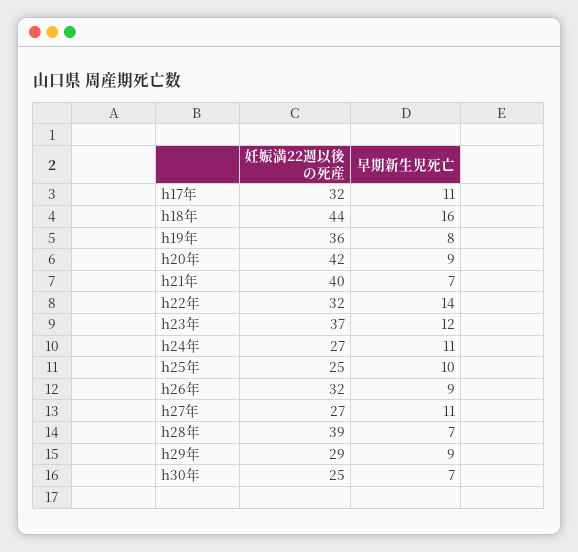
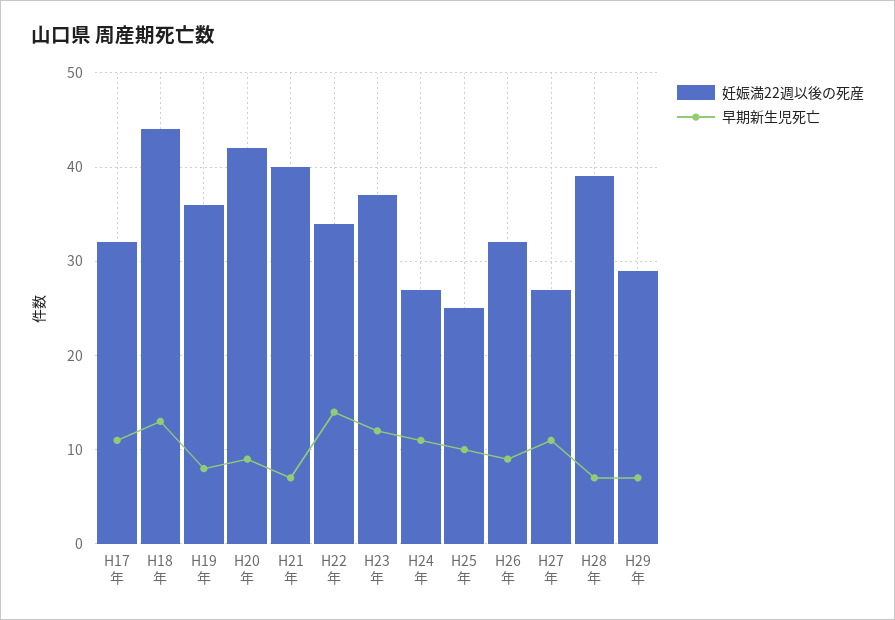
早期新生児死亡, h18年: 16 -> 13
妊娠満22週以後の死産, h22年: 32 -> 34
早期新生児死亡, h29年: 9 -> 7
妊娠満22週以後の死産, h30年: 25 -> none
早期新生児死亡, h30年: 7 -> none

